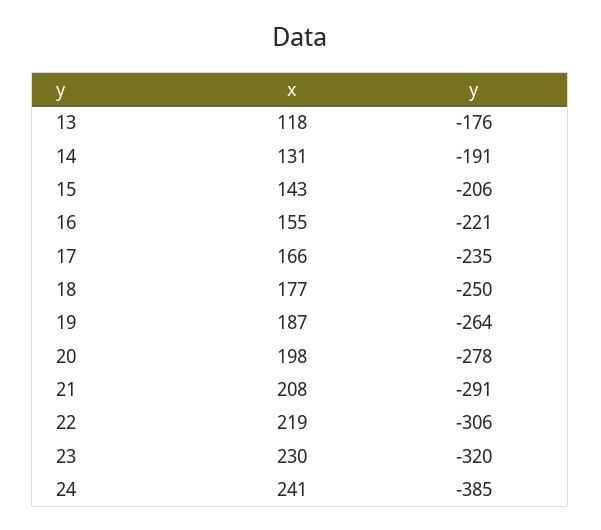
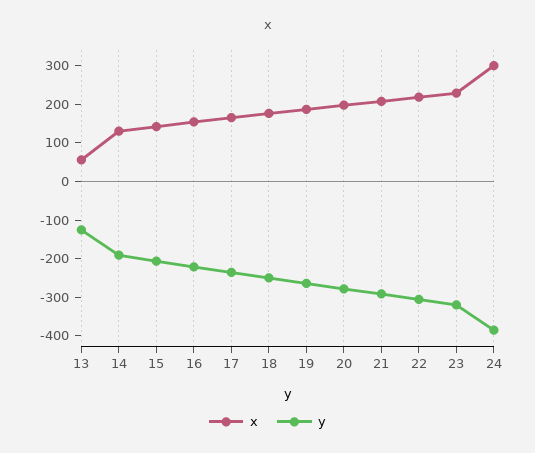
x, 13: 118 -> 50
y, 13: -176 -> -125
x, 24: 241 -> 300

